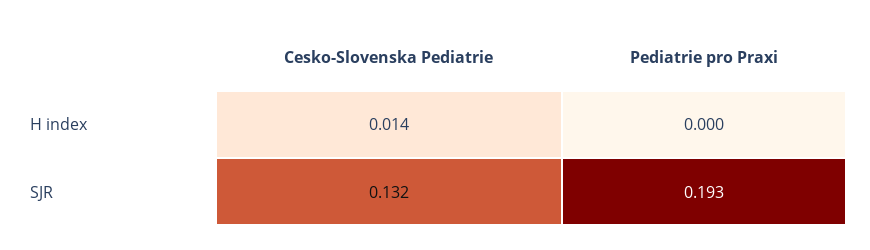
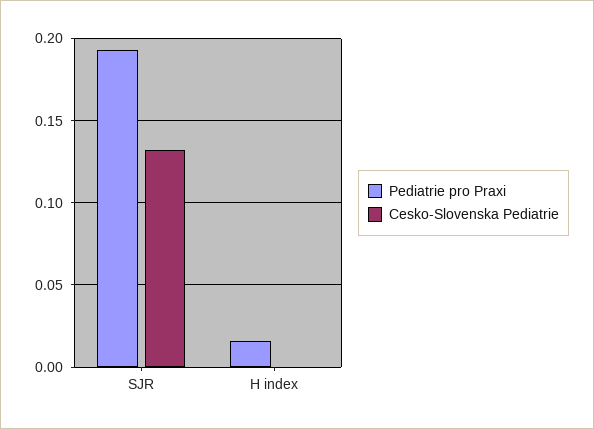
Cesko-Slovenska Pediatrie, H index: 0.014 -> 0
Pediatrie pro Praxi, H index: 0 -> 0.015

